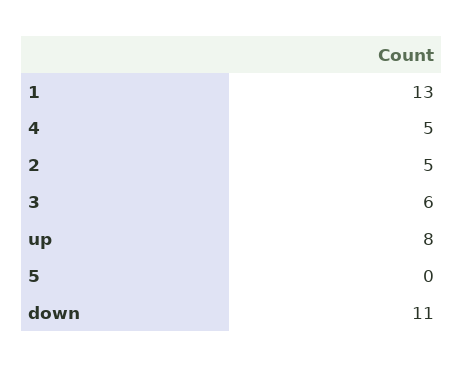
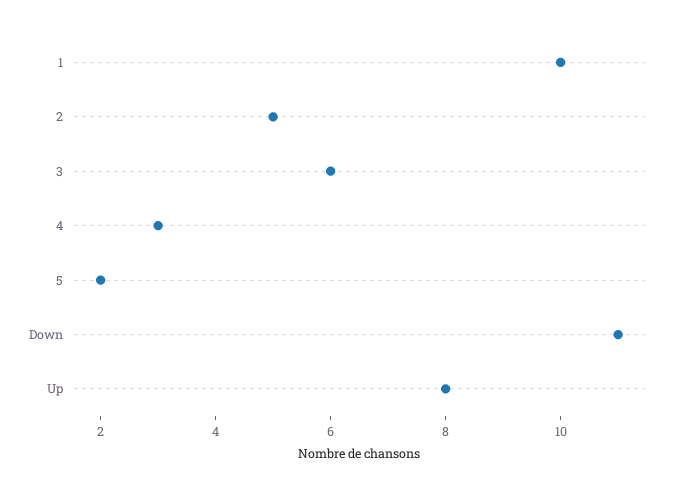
1: 13 -> 10
4: 5 -> 3
5: 0 -> 2

